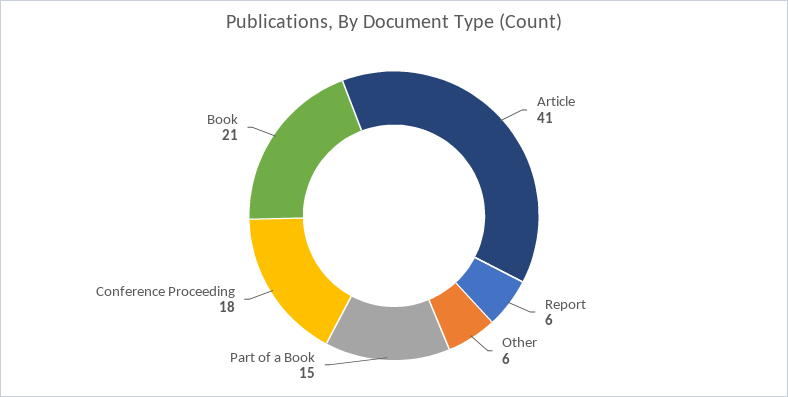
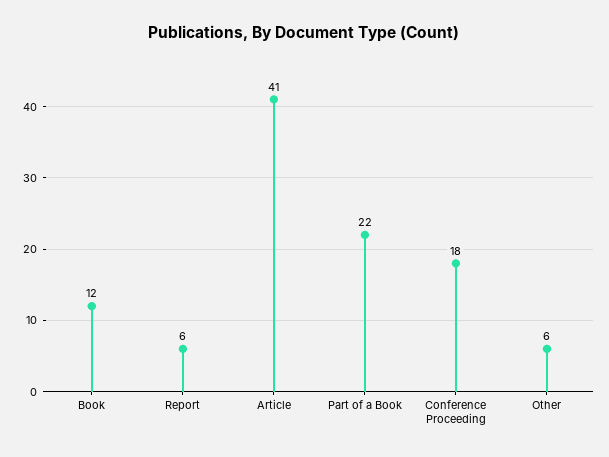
Part of a Book: 15 -> 22
Book: 21 -> 12

